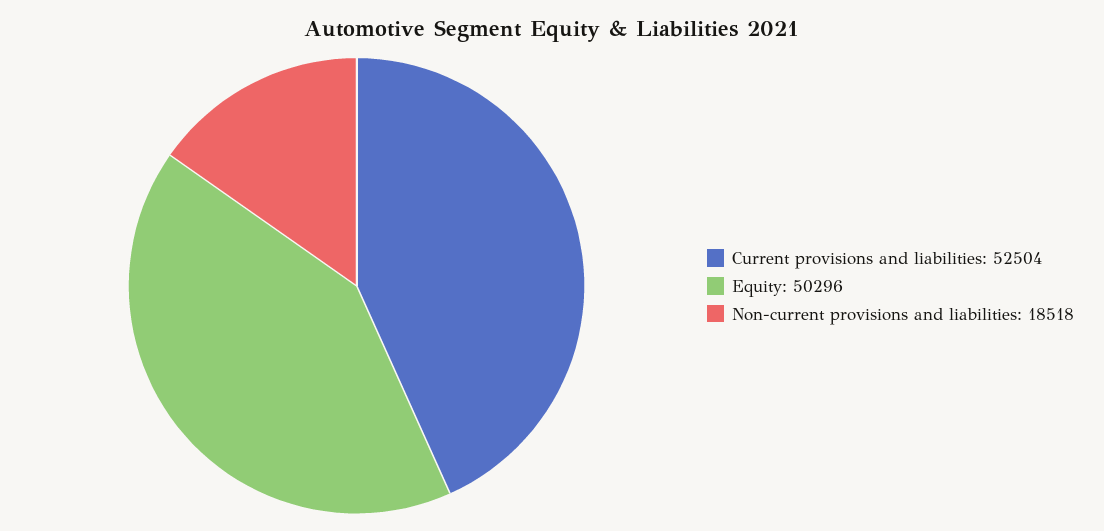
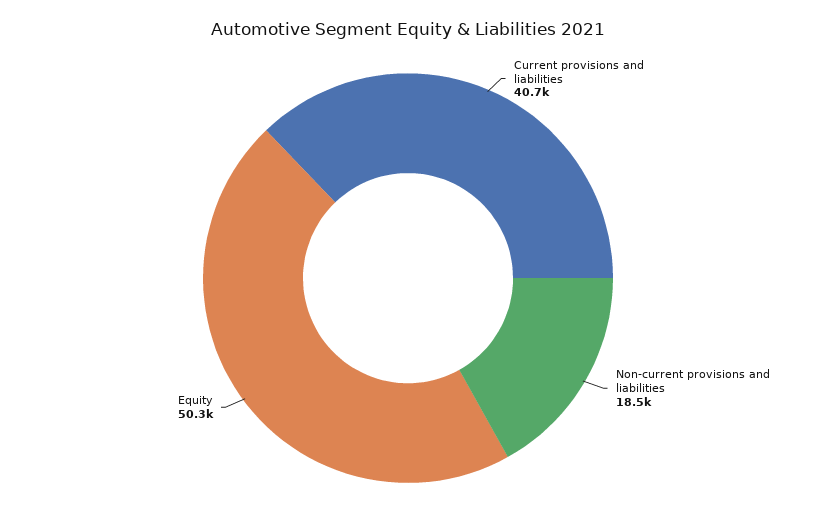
Current provisions and liabilities: 52504 -> 40700

